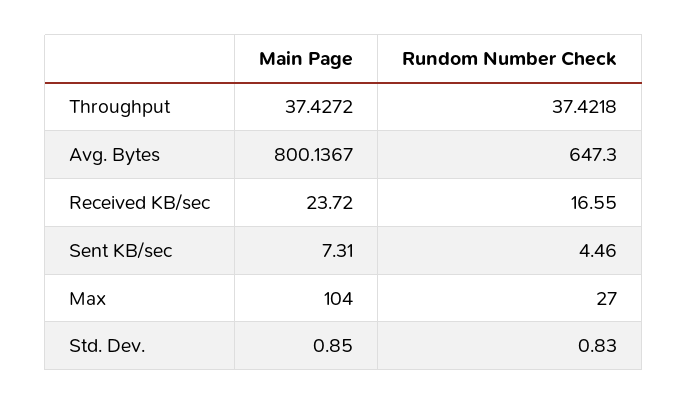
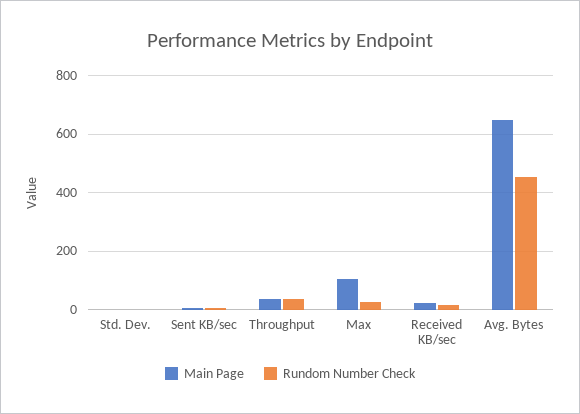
Main Page, Avg. Bytes: 800.1367 -> 650
Rundom Number Check, Avg. Bytes: 647.3 -> 450

